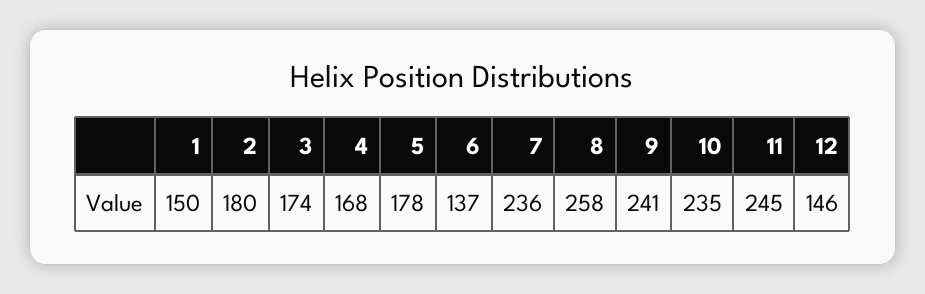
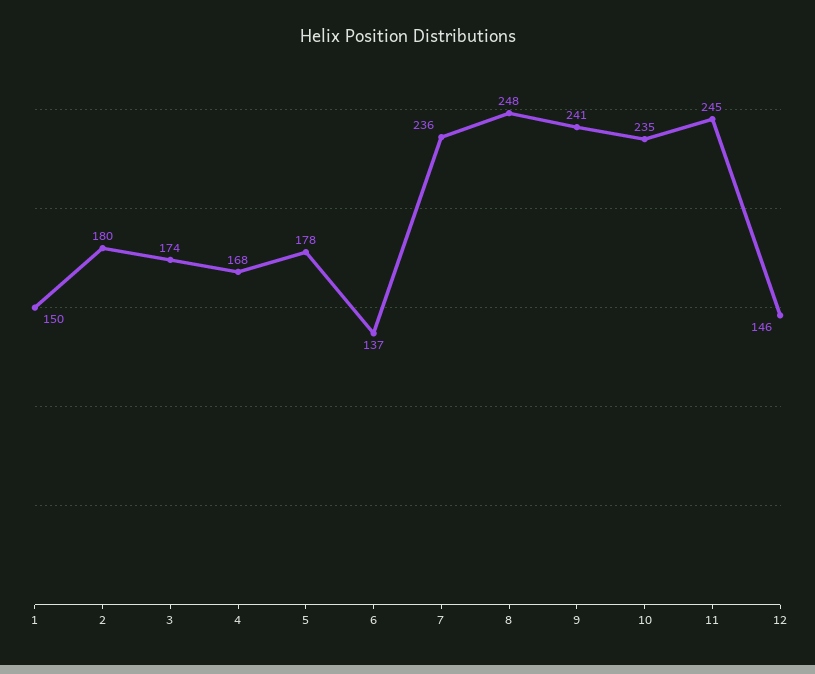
8: 258 -> 248

